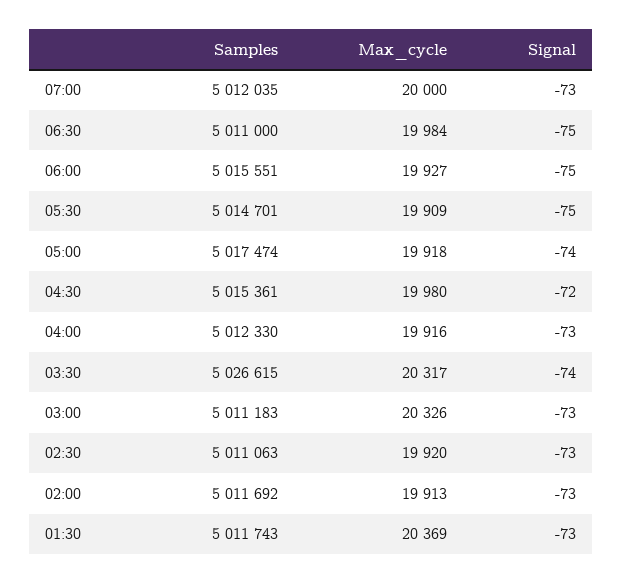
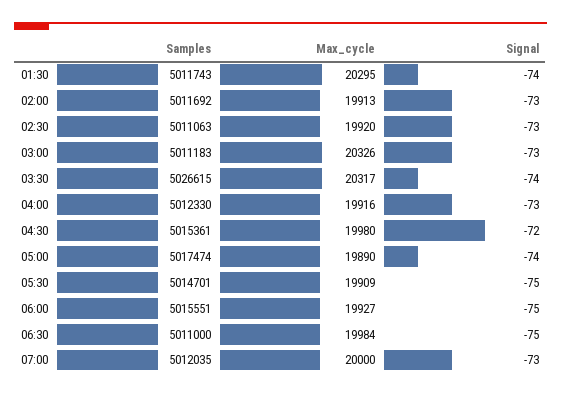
Max_cycle, 05:00: 19918 -> 19890
Max_cycle, 01:30: 20369 -> 20295
Signal, 01:30: -73 -> -74

